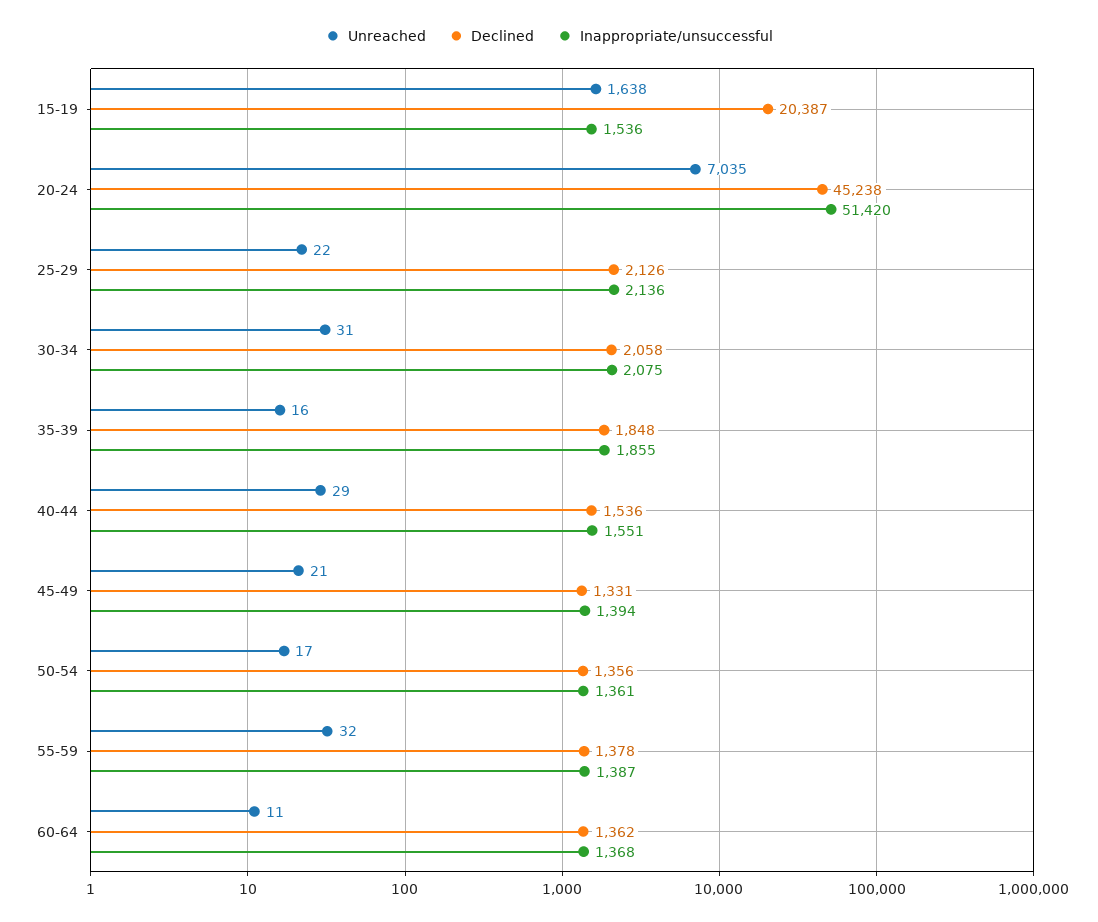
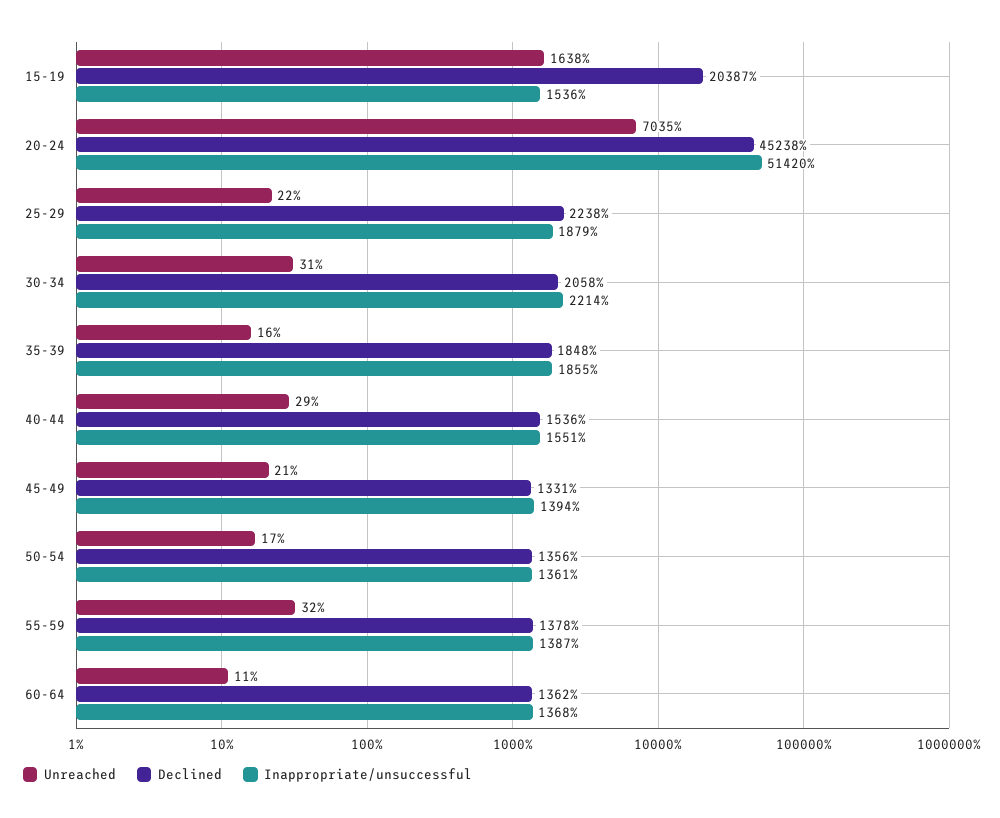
Declined, 25-29: 2126 -> 2238
Inappropriate/unsuccessful, 25-29: 2136 -> 1879
Inappropriate/unsuccessful, 30-34: 2075 -> 2214

